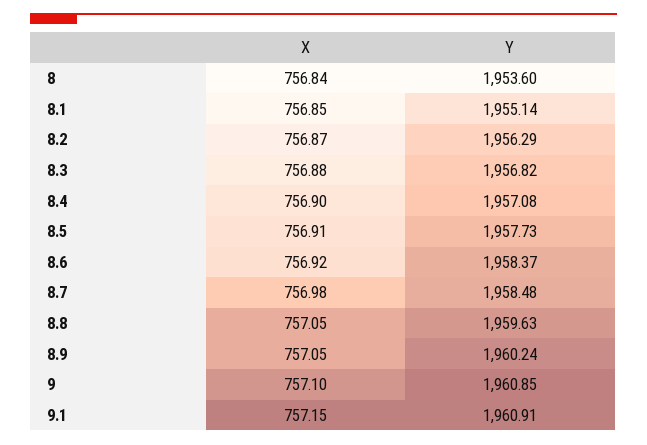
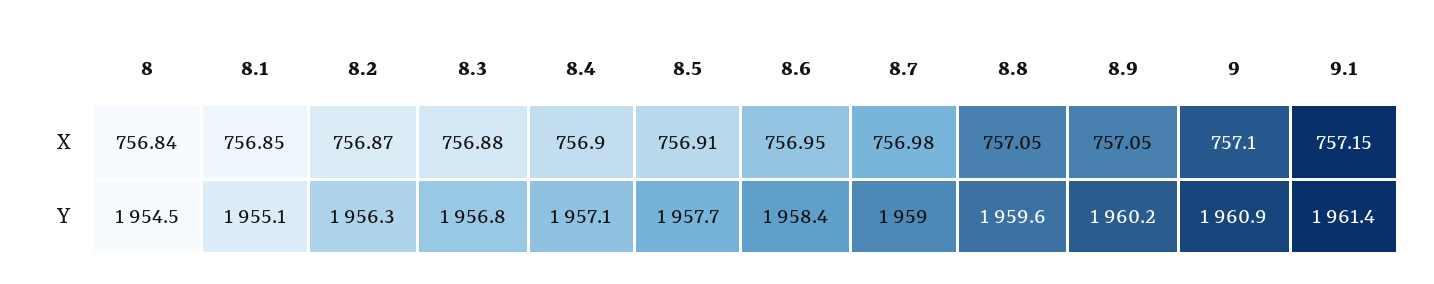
Y, 8: 1953.6 -> 1954.5
X, 8.6: 756.92 -> 756.95
Y, 8.7: 1958.48 -> 1959
Y, 9.1: 1960.91 -> 1961.4

